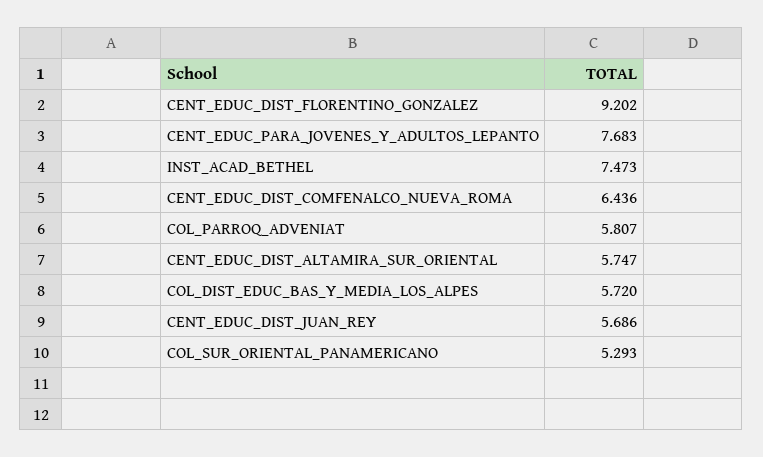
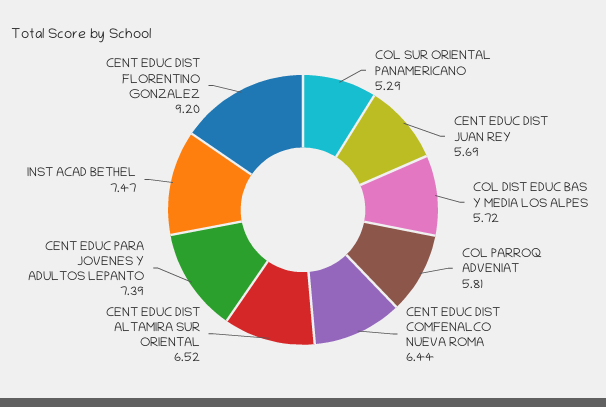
CENT_EDUC_PARA_JOVENES_Y_ADULTOS_LEPANTO: 7.683 -> 7.39
CENT_EDUC_DIST_ALTAMIRA_SUR_ORIENTAL: 5.747 -> 6.52

